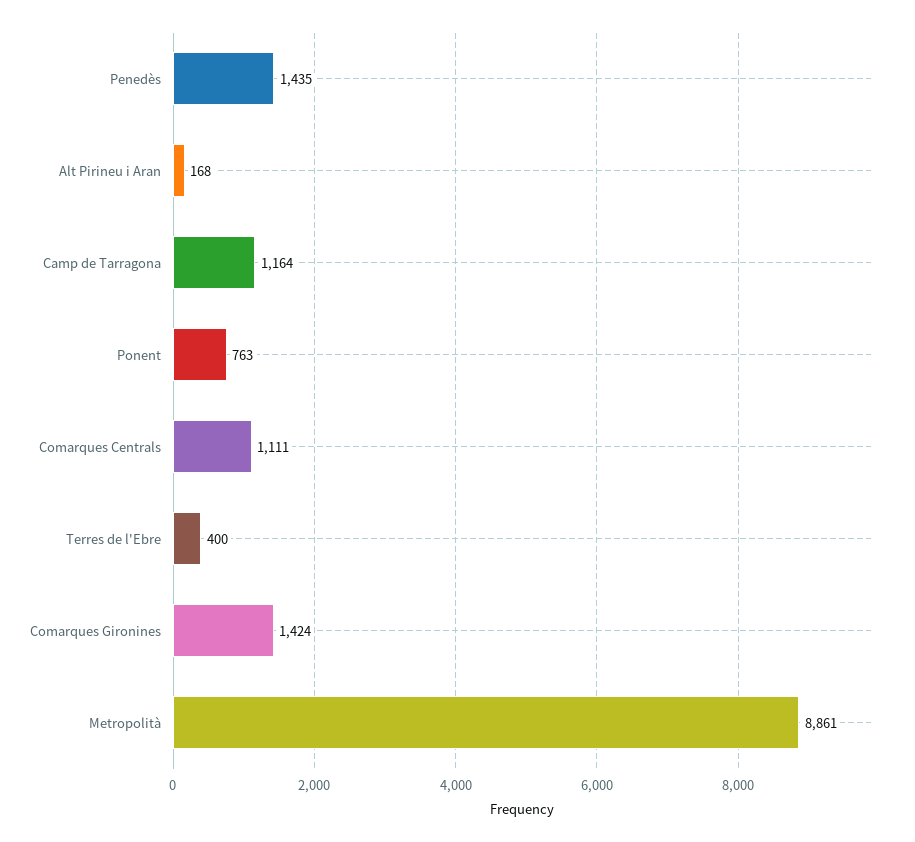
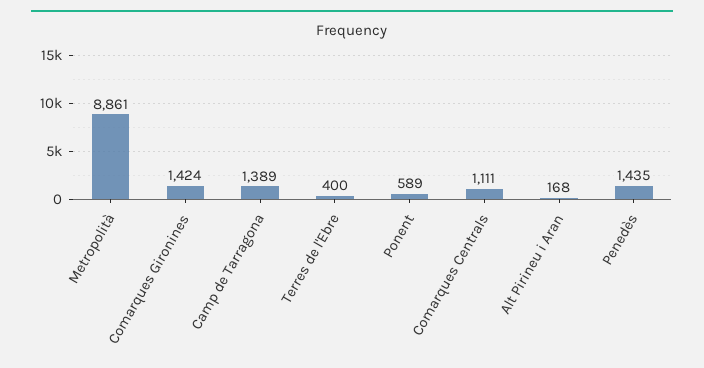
Camp de Tarragona: 1164 -> 1389
Ponent: 763 -> 589

